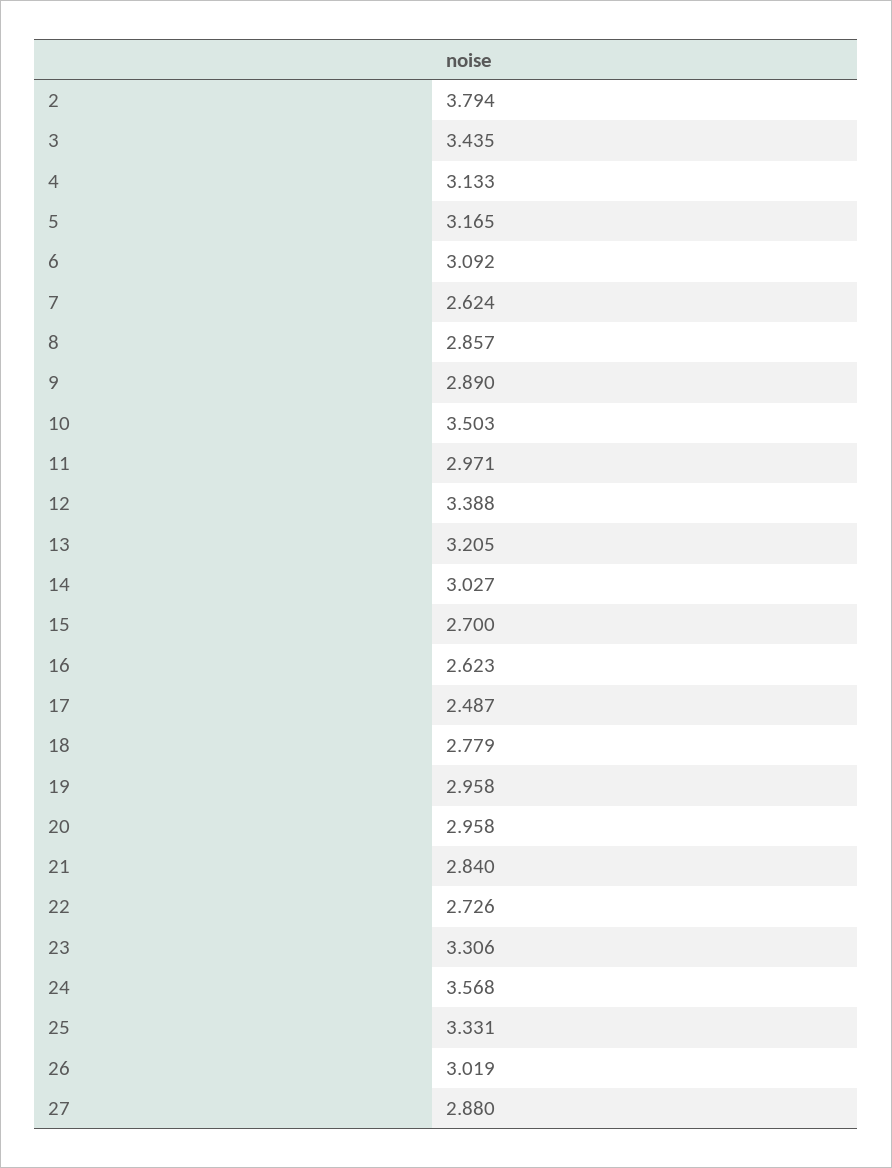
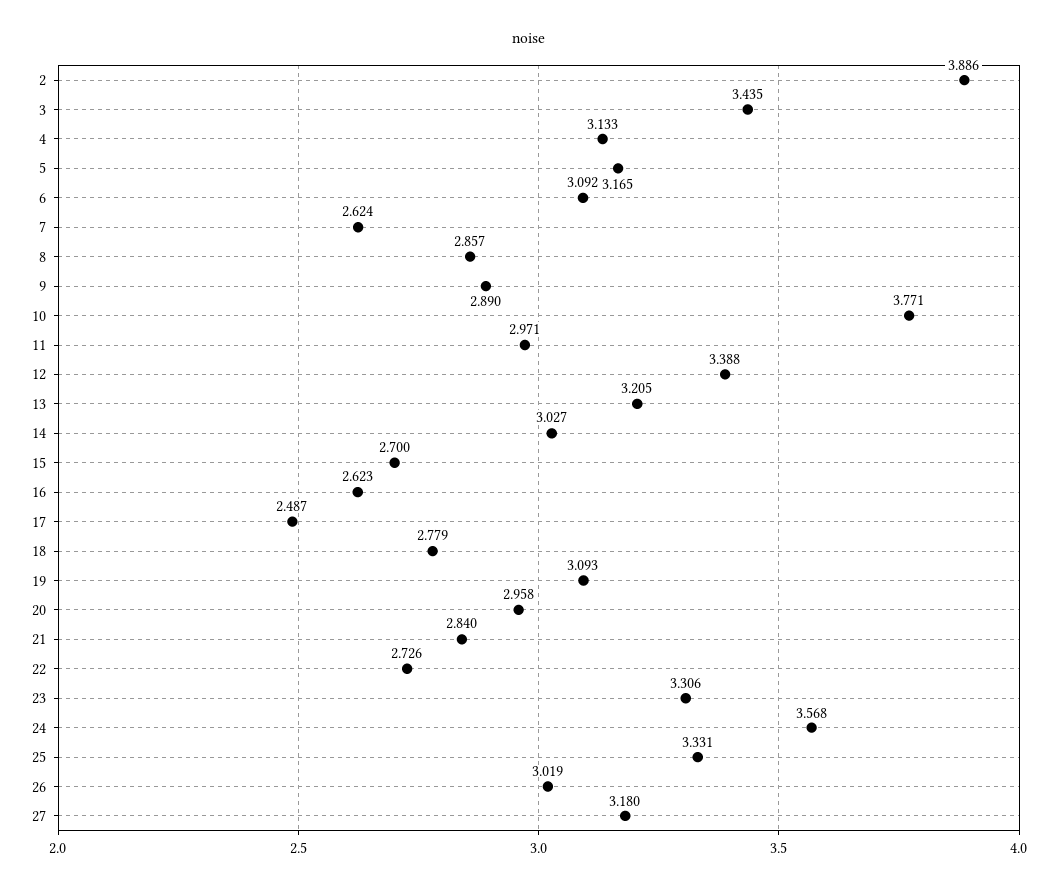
2: 3.794 -> 3.886
10: 3.503 -> 3.771
19: 2.958 -> 3.093
27: 2.88 -> 3.18

